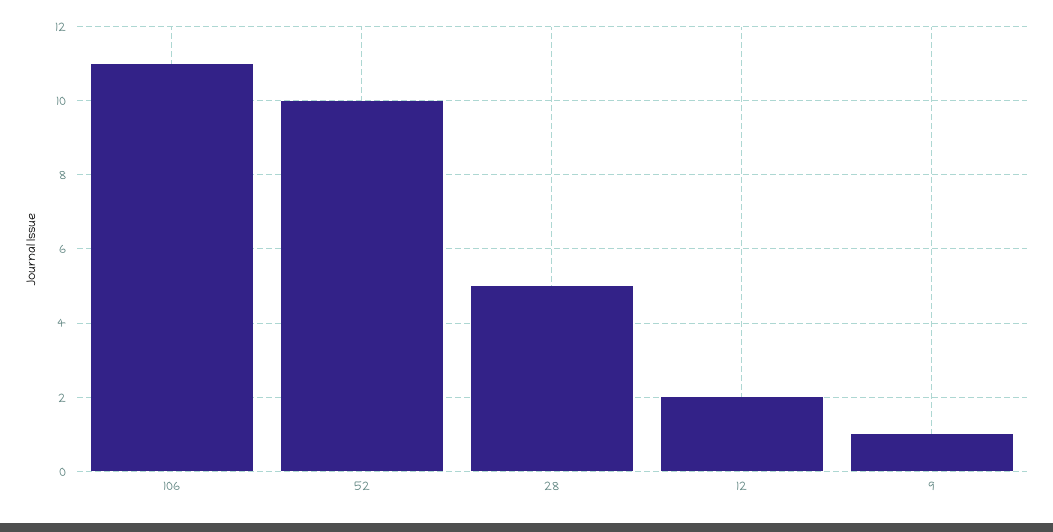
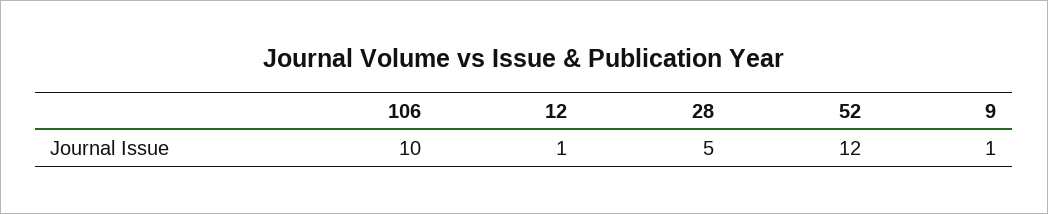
106: 11 -> 10
52: 10 -> 12
12: 2 -> 1

